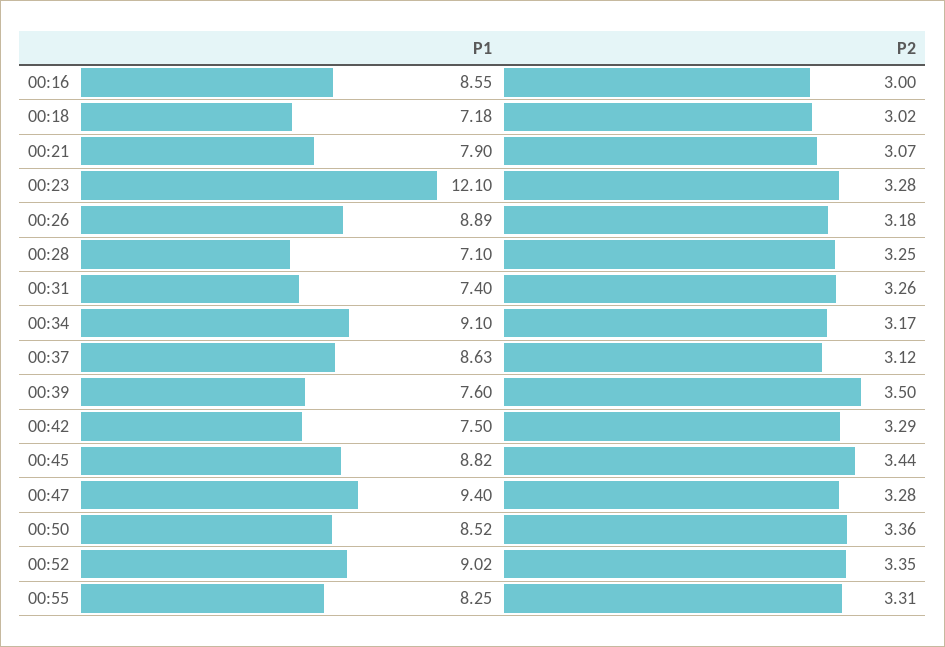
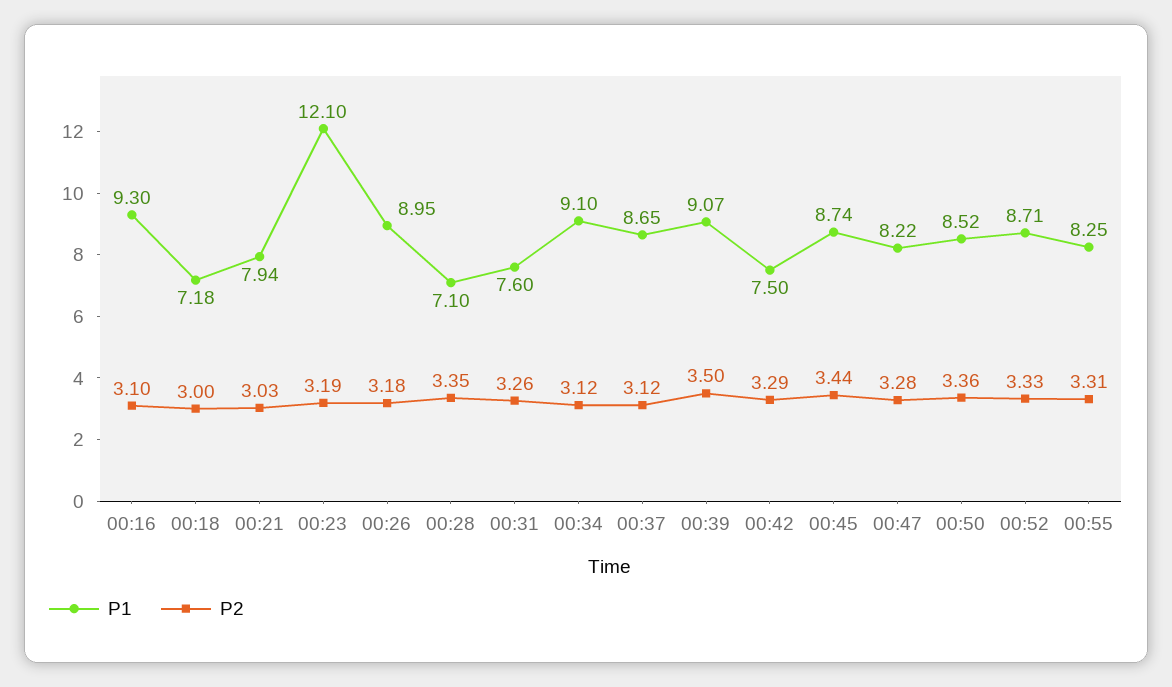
P1, 00:16: 8.55 -> 9.3
P2, 00:16: 3 -> 3.1
P2, 00:18: 3.02 -> 3
P1, 00:21: 7.9 -> 7.94
P2, 00:21: 3.07 -> 3.03
P2, 00:23: 3.28 -> 3.19
P1, 00:26: 8.89 -> 8.95
P2, 00:28: 3.25 -> 3.35
P1, 00:31: 7.4 -> 7.6
P2, 00:34: 3.17 -> 3.12
P1, 00:37: 8.63 -> 8.65
P1, 00:39: 7.6 -> 9.07
P1, 00:45: 8.82 -> 8.74
P1, 00:47: 9.4 -> 8.22
P1, 00:52: 9.02 -> 8.71
P2, 00:52: 3.35 -> 3.33

